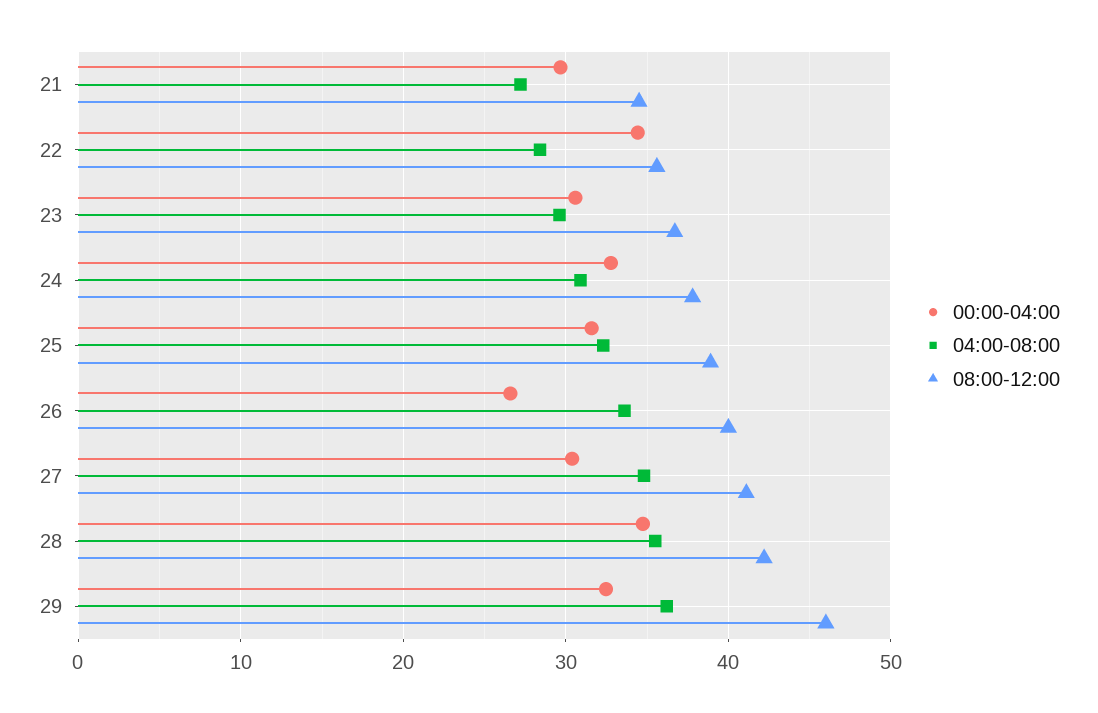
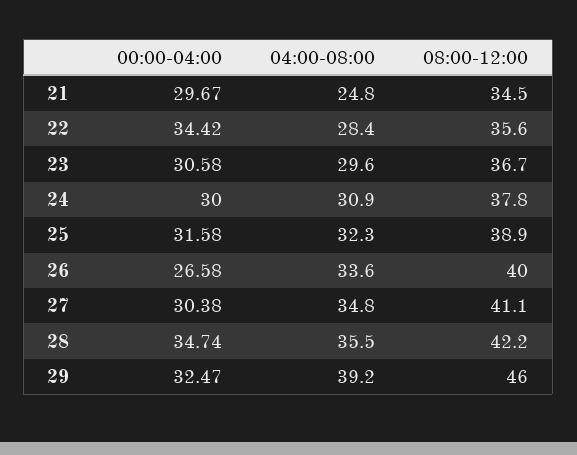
04:00-08:00, 21: 27 -> 24.8
00:00-04:00, 24: 33 -> 30
04:00-08:00, 29: 36 -> 39.2

